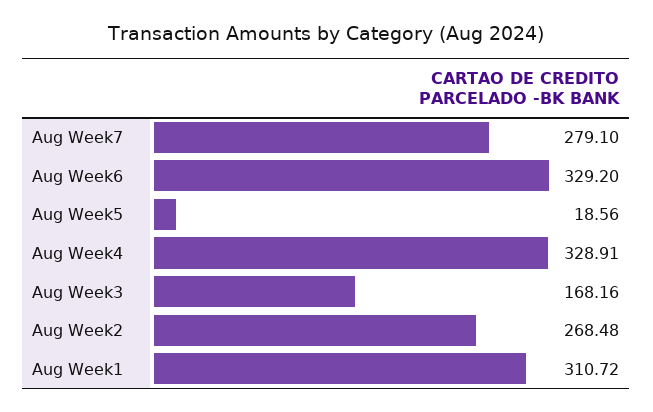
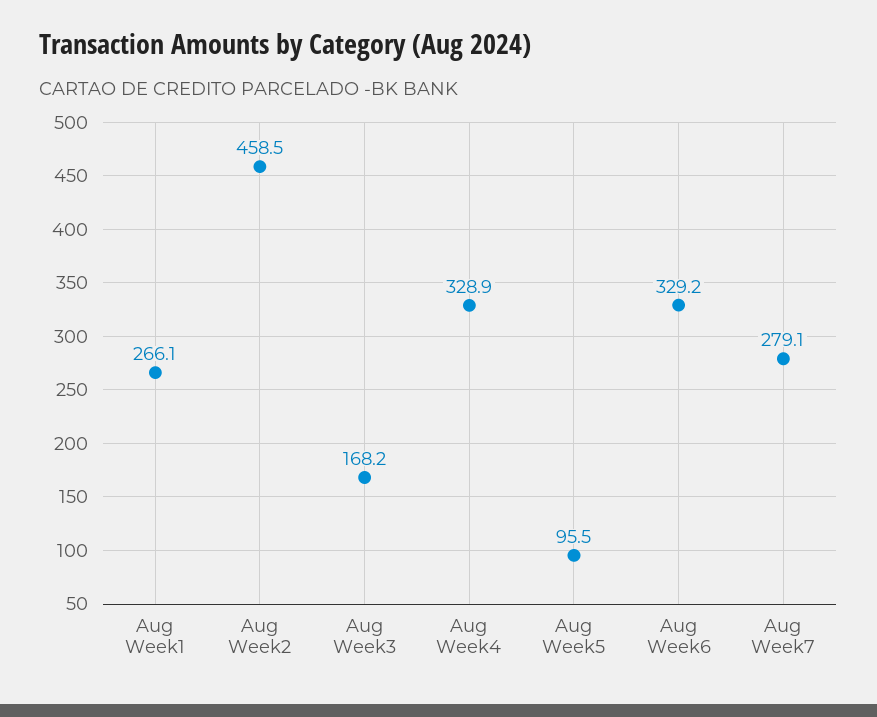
Aug Week5: 18.56 -> 95.5
Aug Week2: 268.48 -> 458.5
Aug Week1: 310.72 -> 266.1

